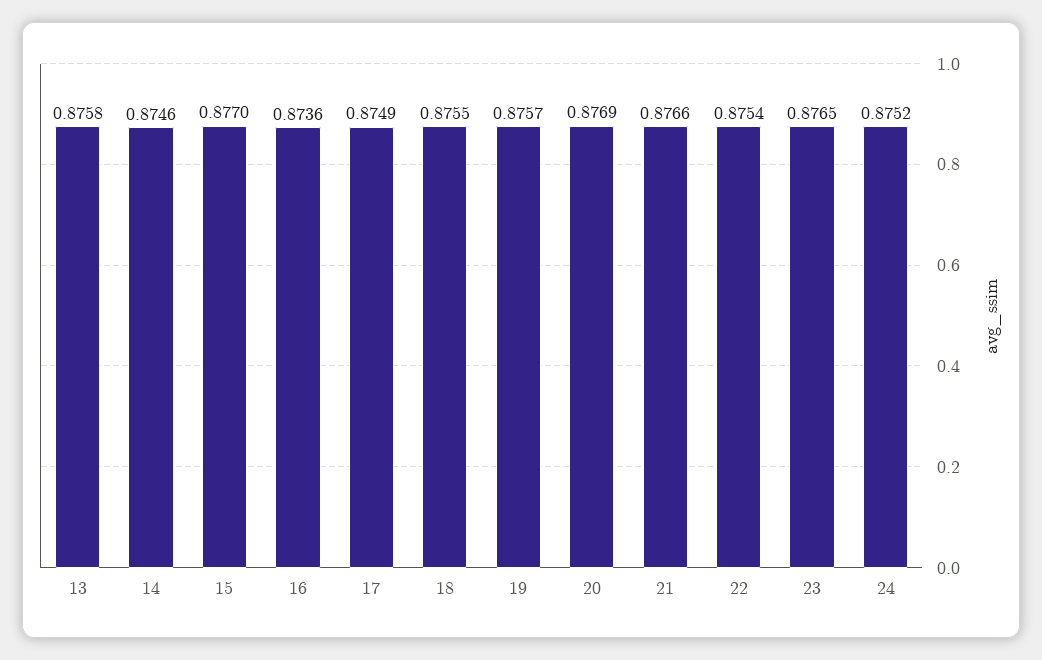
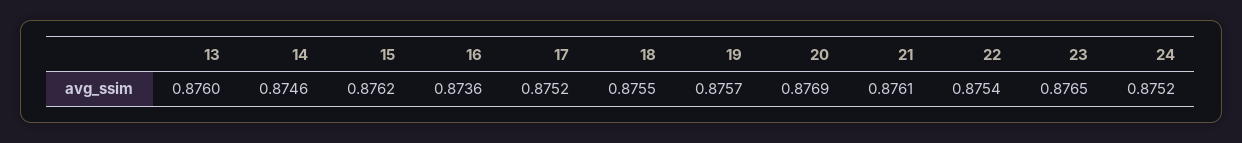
13: 0.8758 -> 0.876
15: 0.877 -> 0.8762
17: 0.8749 -> 0.8752
21: 0.8766 -> 0.8761

